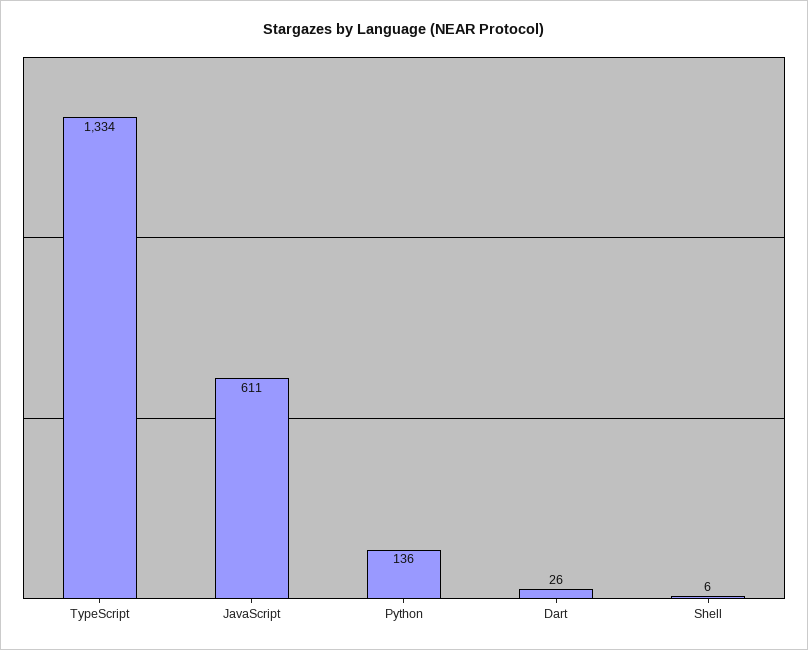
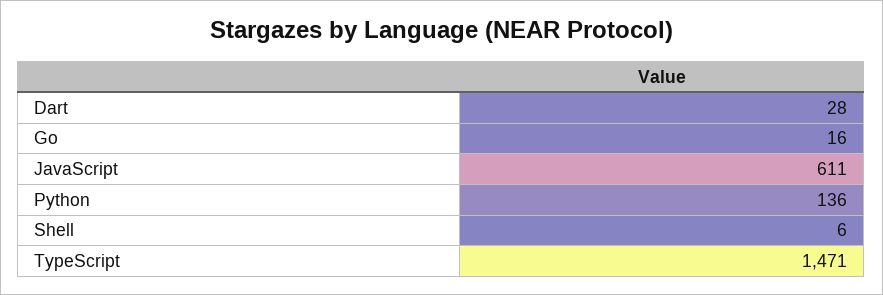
TypeScript: 1334 -> 1471
Dart: 26 -> 28
Go: none -> 16

